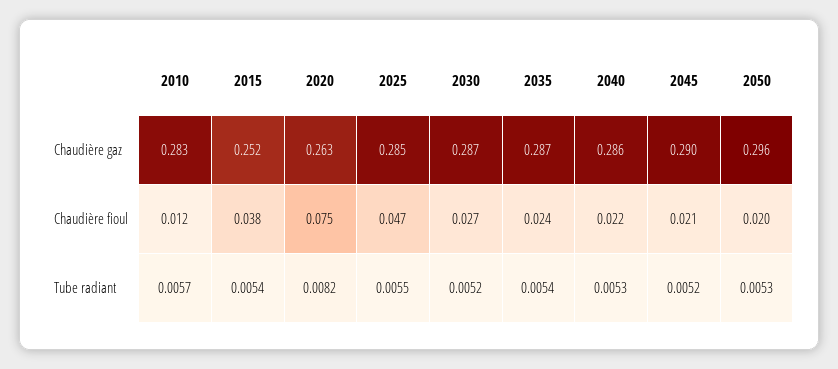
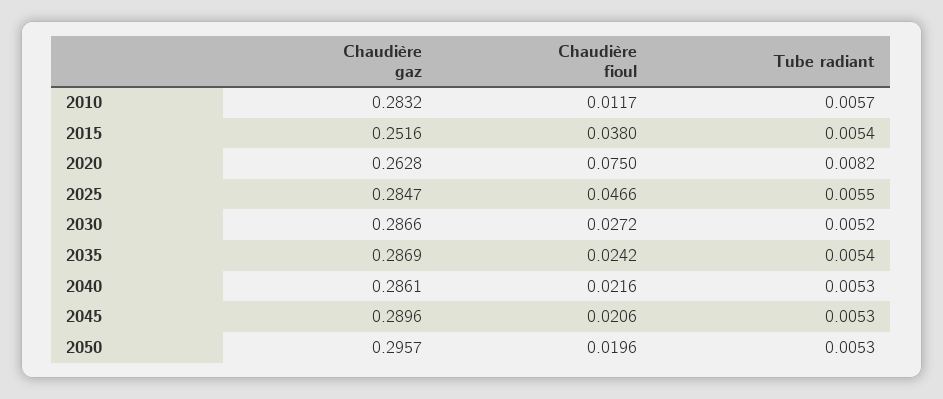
2045, Tube radiant: 0.0052 -> 0.0053

